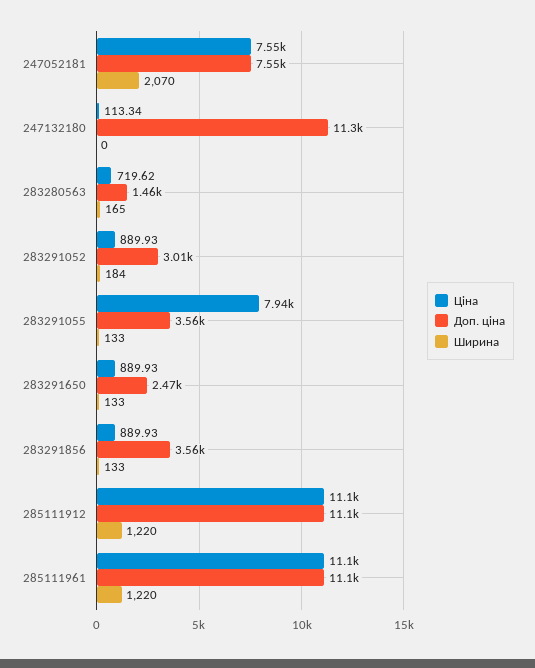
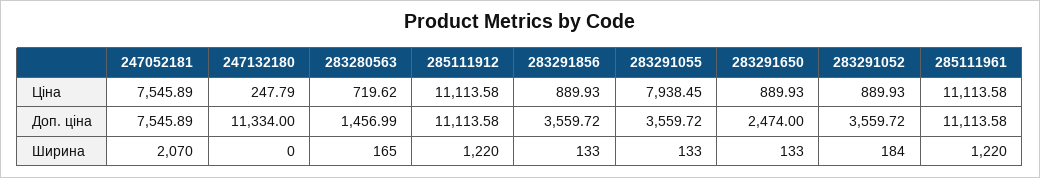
Ціна, 247132180: 113.34 -> 247.79
Доп. ціна, 283291052: 3010 -> 3559.72

